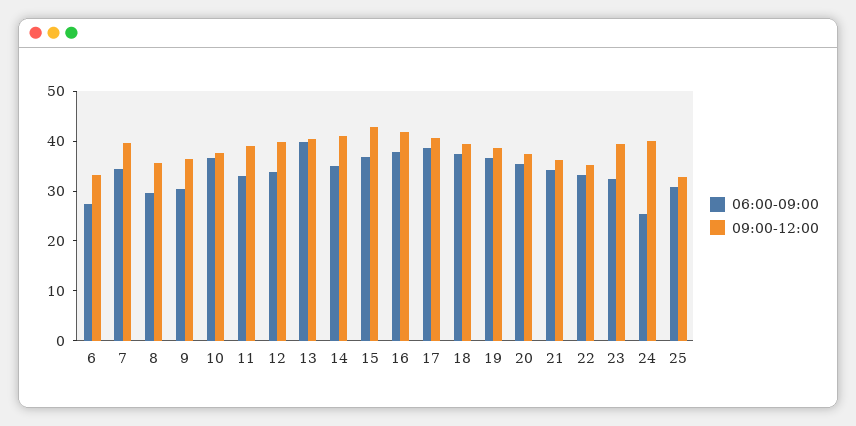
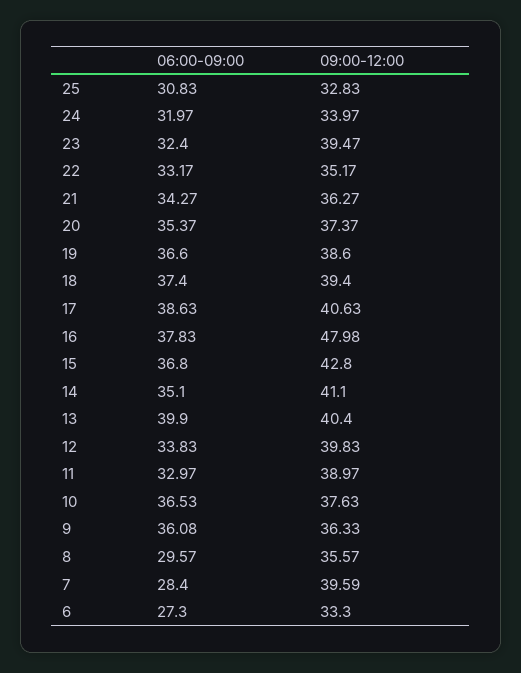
06:00-09:00, 7: 34 -> 28.4
06:00-09:00, 9: 30 -> 36.08
09:00-12:00, 16: 42 -> 47.98
06:00-09:00, 24: 26 -> 31.97
09:00-12:00, 24: 40 -> 33.97

